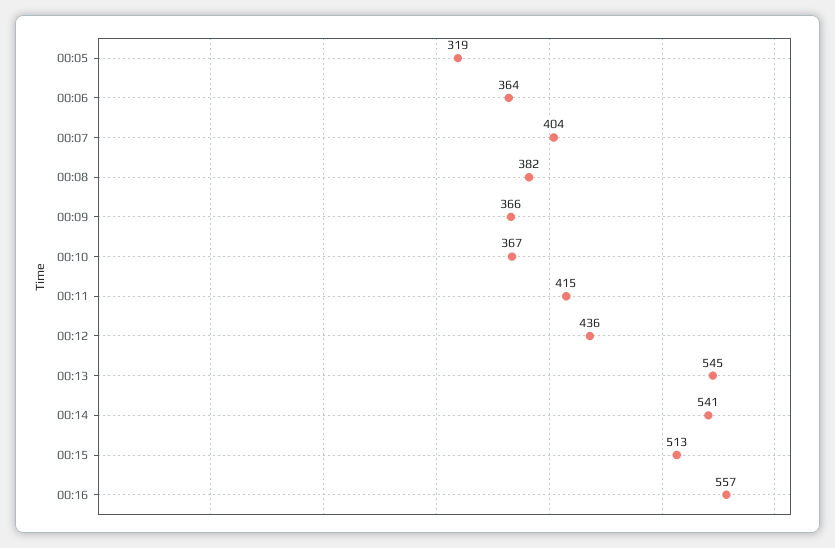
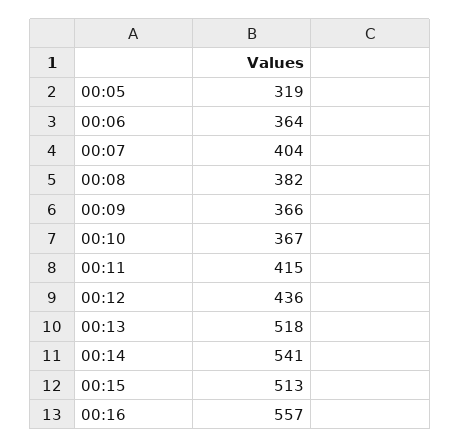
00:13: 545 -> 518

